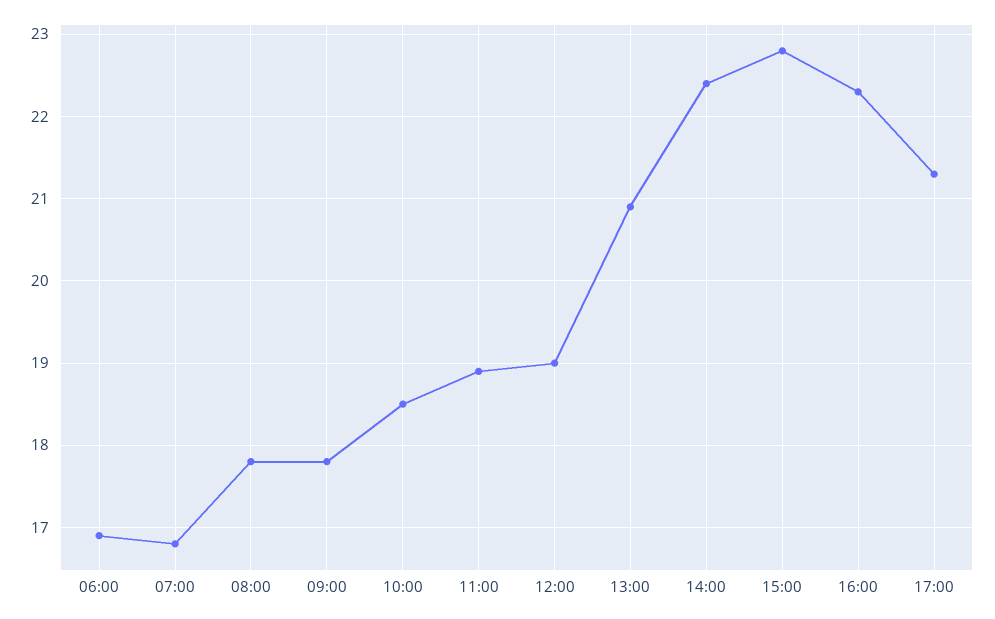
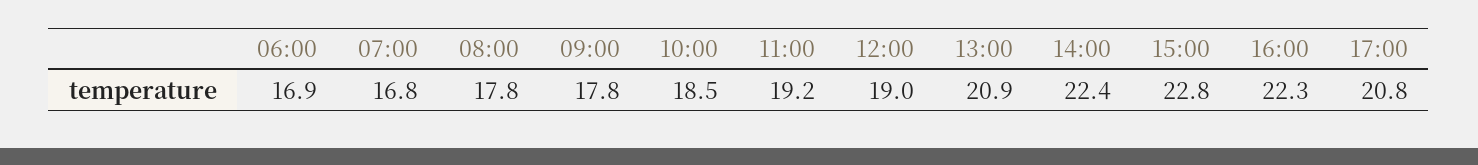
11:00: 18.9 -> 19.2
17:00: 21.3 -> 20.8

